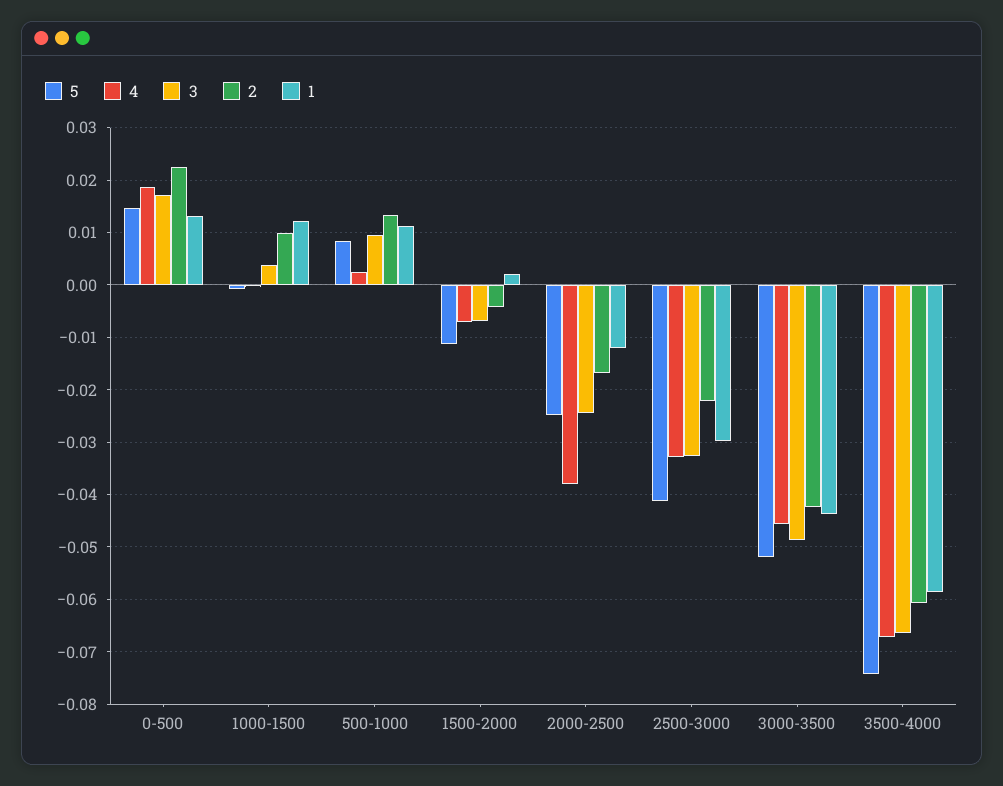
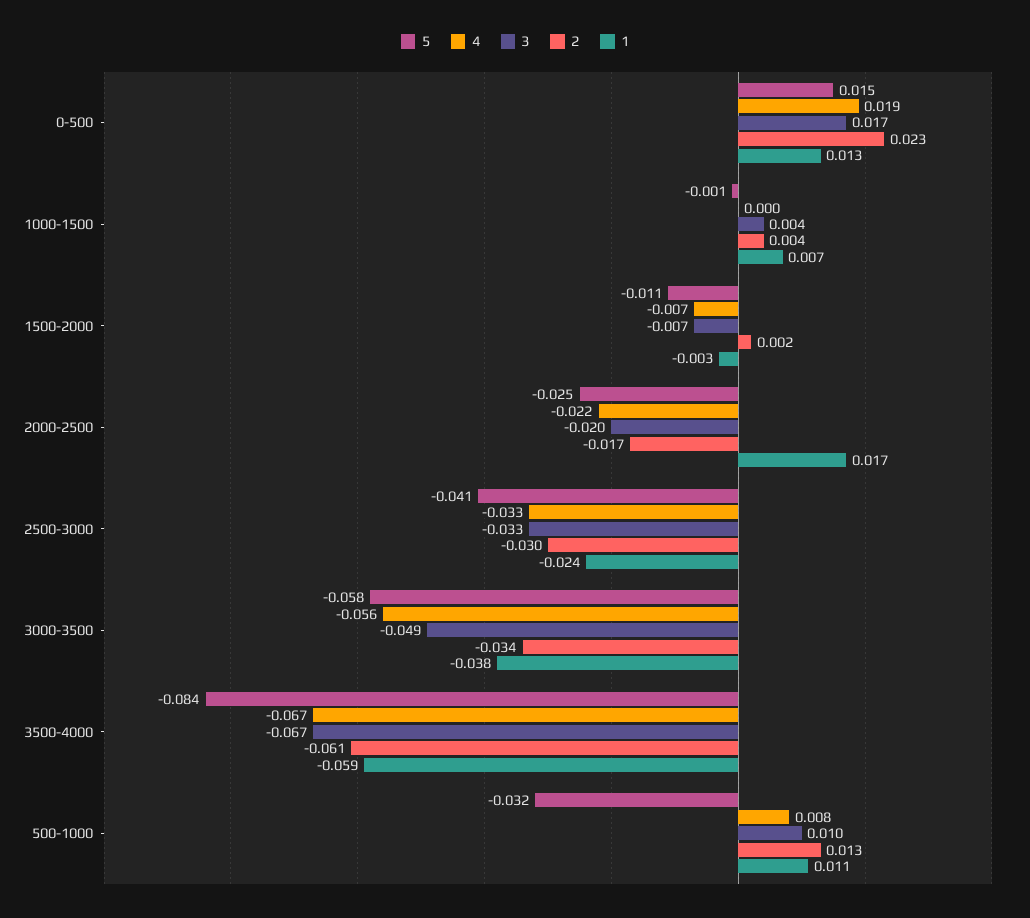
2, 1000-1500: 0.01 -> 0.004
1, 1000-1500: 0.012 -> 0.007
5, 500-1000: 0.008 -> -0.032
4, 500-1000: 0.002 -> 0.008
2, 1500-2000: -0.004 -> 0.002
1, 1500-2000: 0.002 -> -0.003
4, 2000-2500: -0.038 -> -0.022
3, 2000-2500: -0.024 -> -0.02
1, 2000-2500: -0.012 -> 0.017
2, 2500-3000: -0.022 -> -0.03
1, 2500-3000: -0.03 -> -0.024
5, 3000-3500: -0.052 -> -0.058
4, 3000-3500: -0.046 -> -0.056
2, 3000-3500: -0.042 -> -0.034
1, 3000-3500: -0.044 -> -0.038
5, 3500-4000: -0.074 -> -0.084

